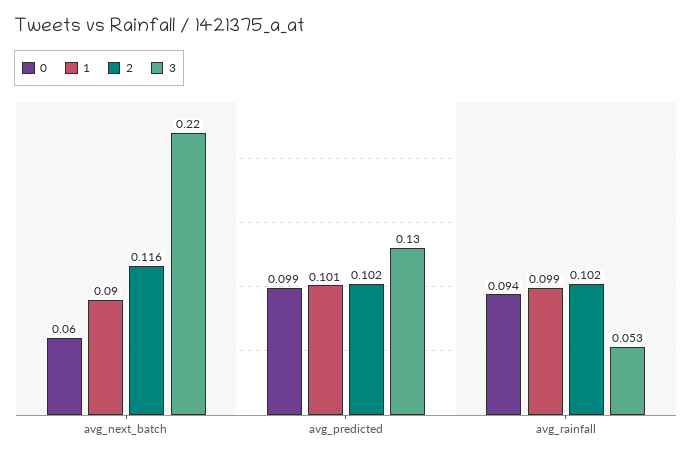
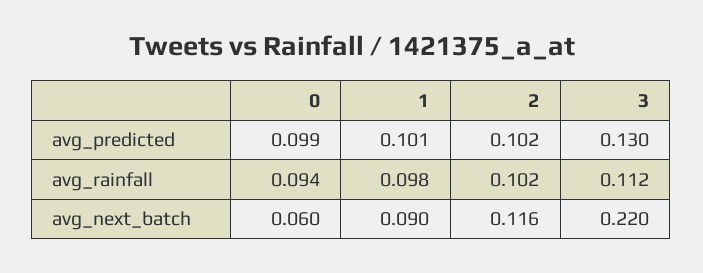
1, avg_rainfall: 0.099 -> 0.098
3, avg_rainfall: 0.053 -> 0.112

